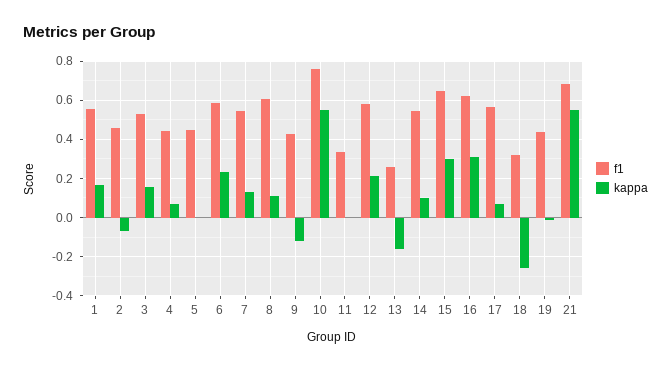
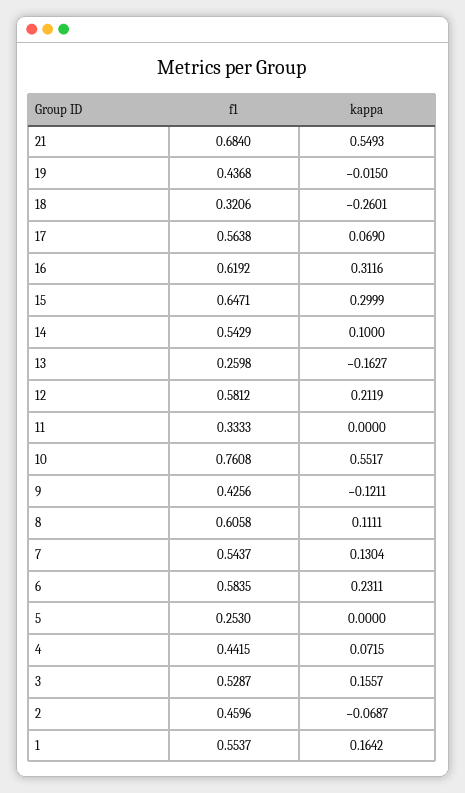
f1, 5: 0.45 -> 0.253

